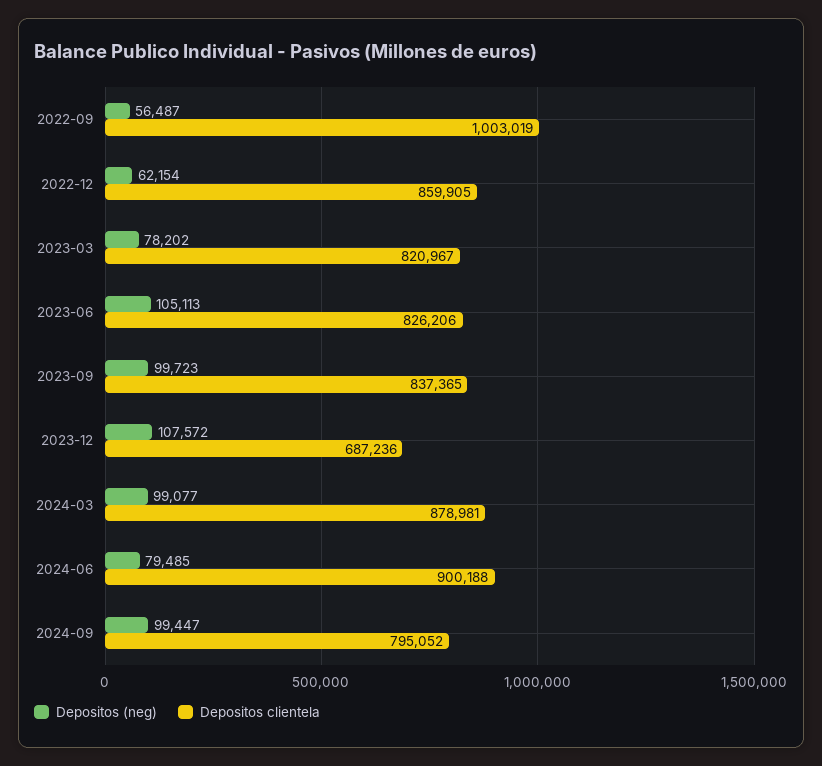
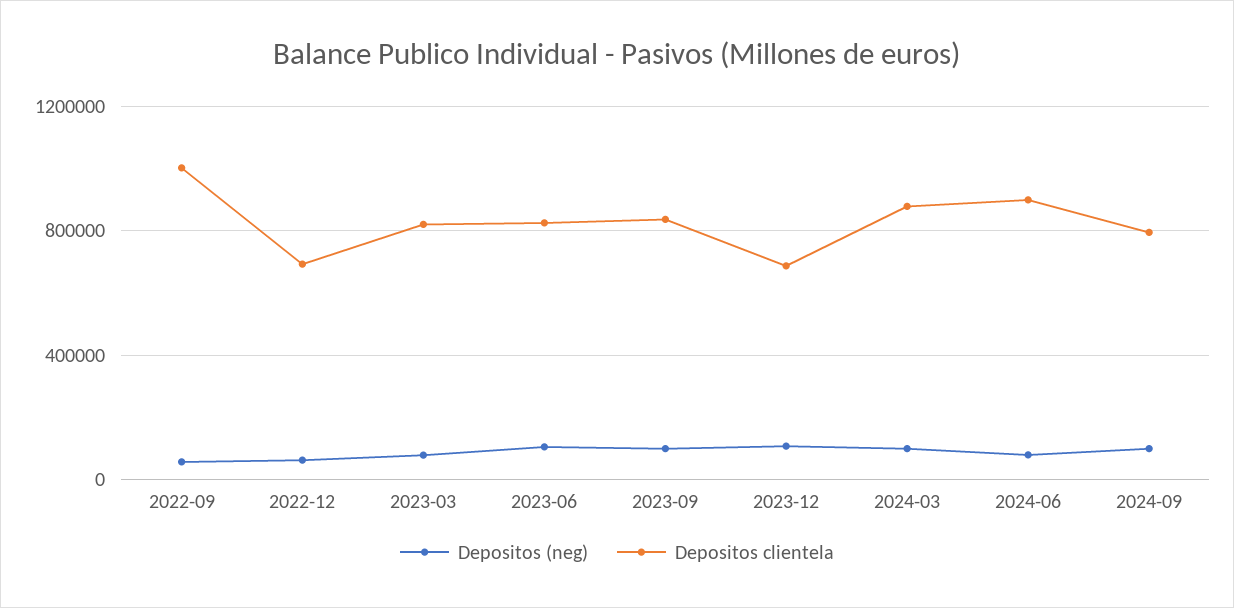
Depositos clientela, 2022-12: 859905 -> 700000

